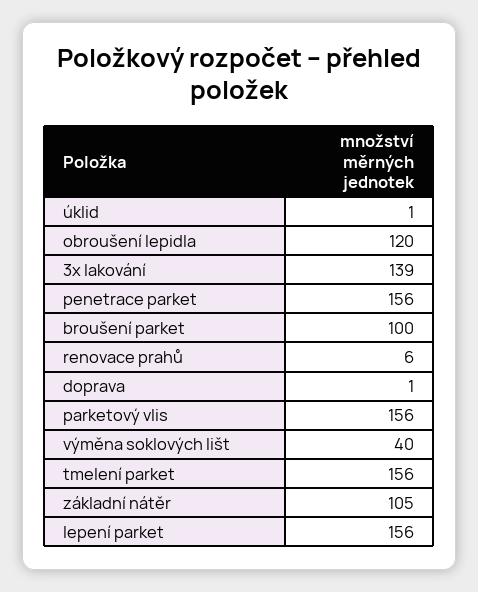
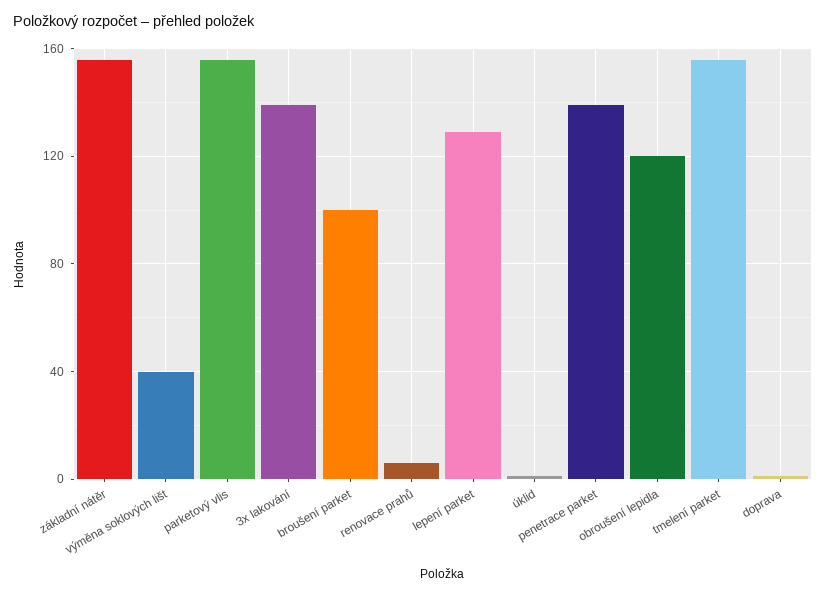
penetrace parket: 156 -> 140
základní nátěr: 105 -> 155
lepení parket: 156 -> 130

